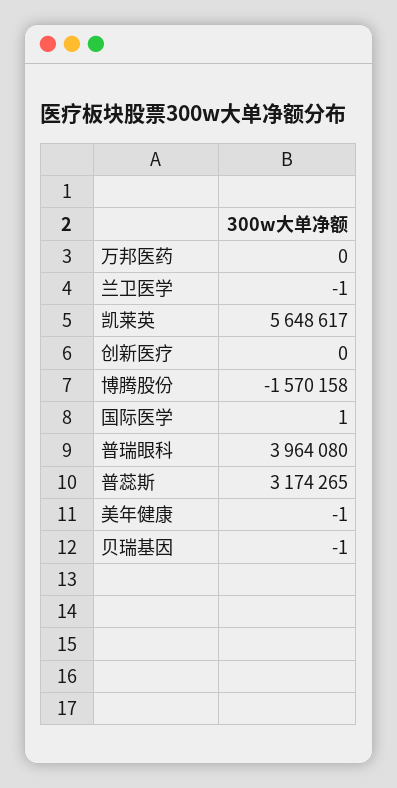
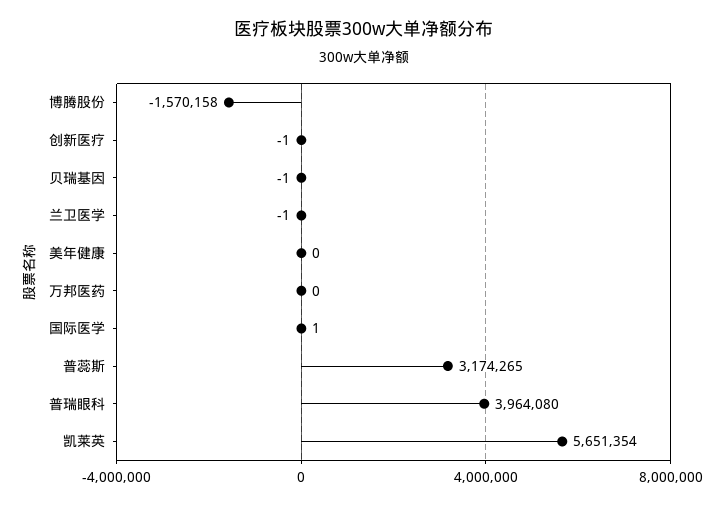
凯莱英: 5648617 -> 5651354
创新医疗: 0 -> -1
美年健康: -1 -> 0

